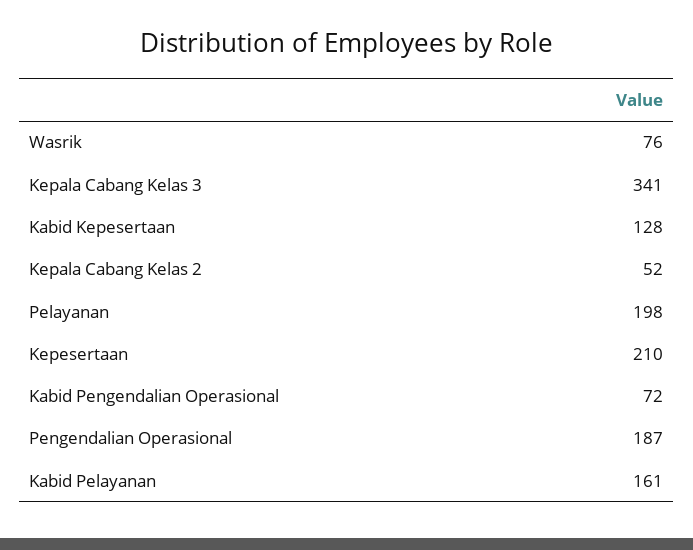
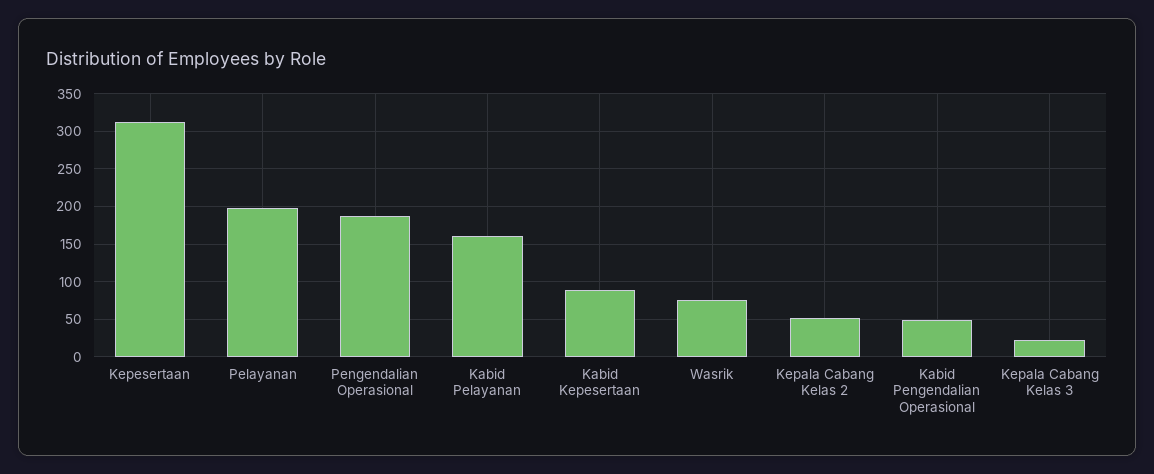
Kepala Cabang Kelas 3: 341 -> 20
Kabid Kepesertaan: 128 -> 90
Kepesertaan: 210 -> 310
Kabid Pengendalian Operasional: 72 -> 50

